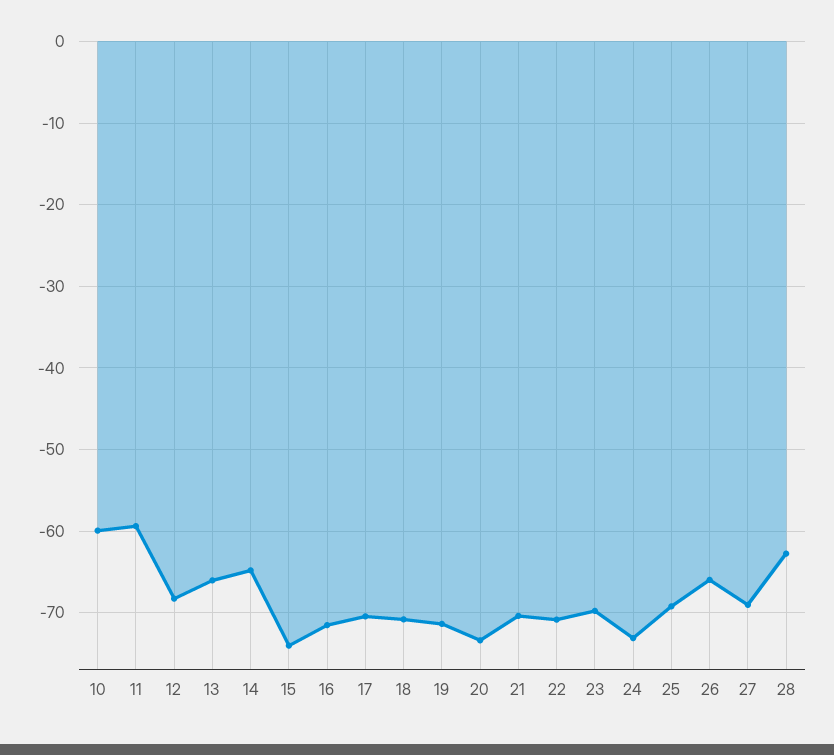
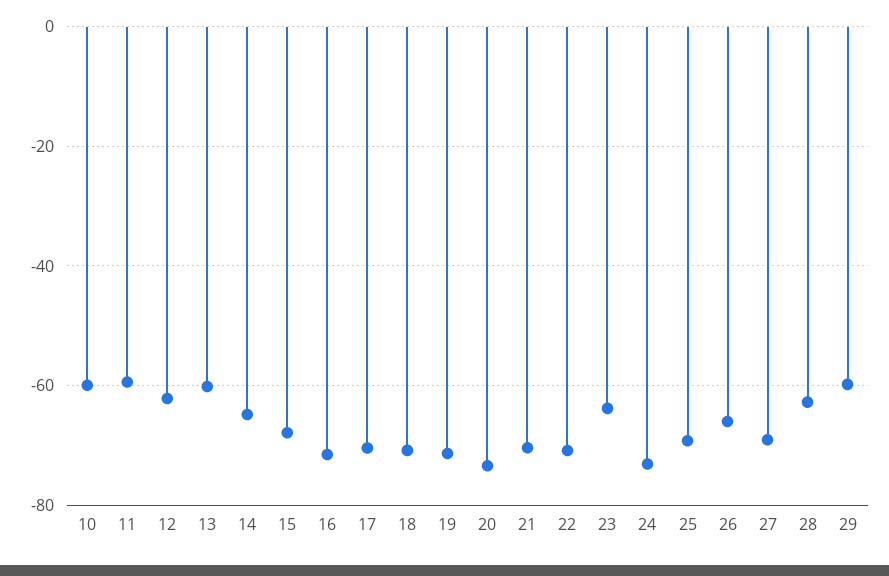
12: -68 -> -62
13: -66 -> -60
15: -74 -> -68
23: -70 -> -64
29: none -> -60

